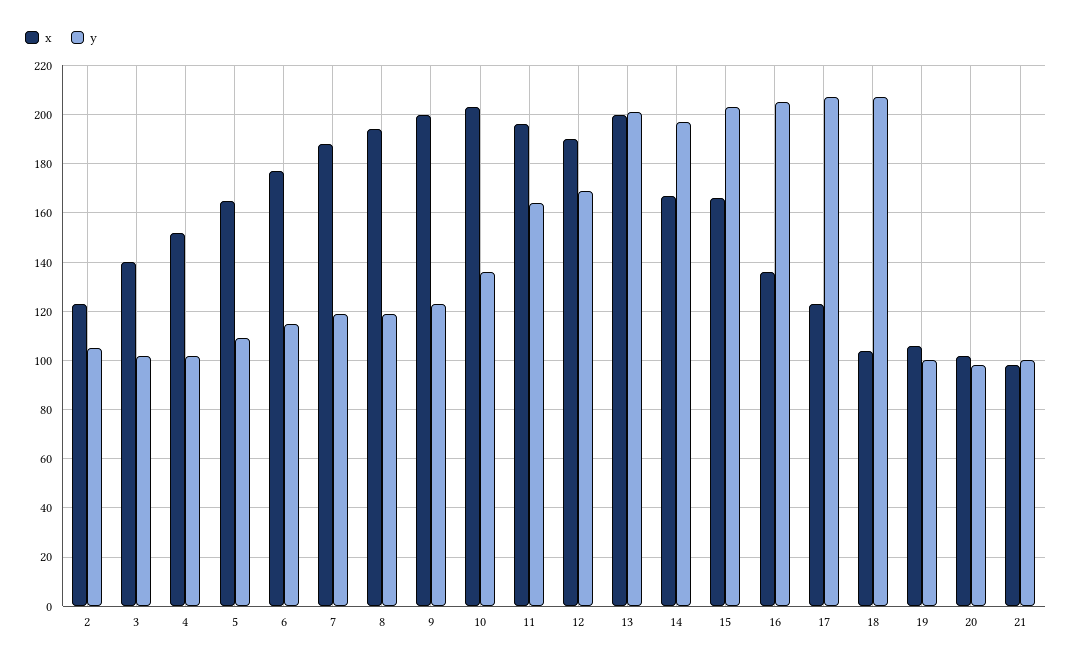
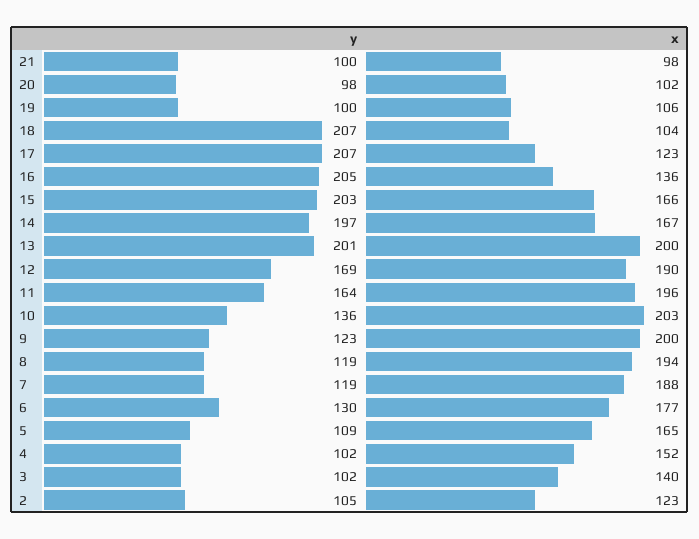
y, 6: 115 -> 130

